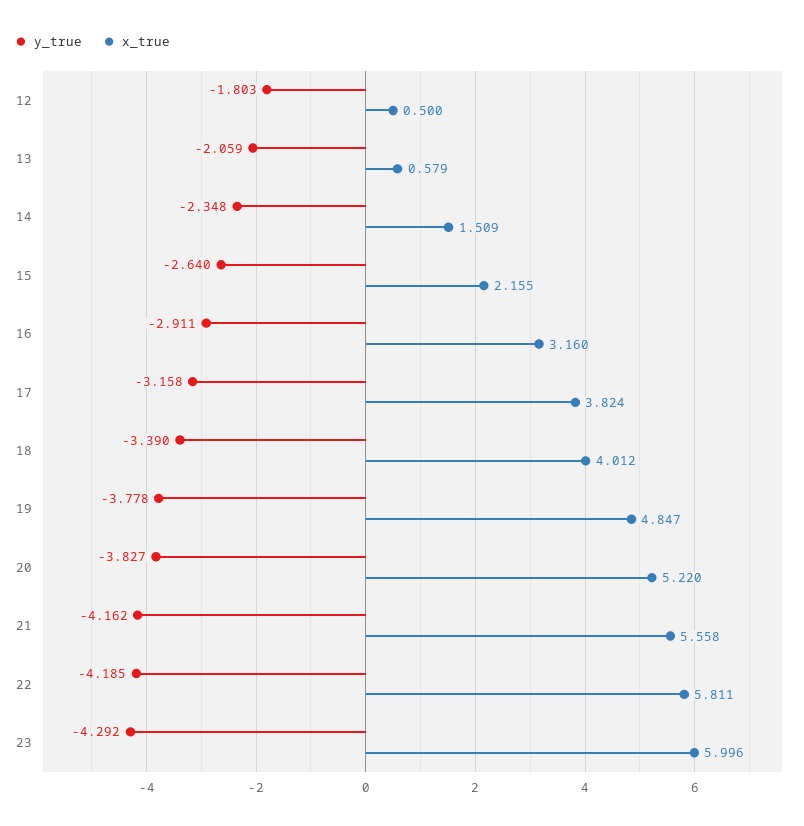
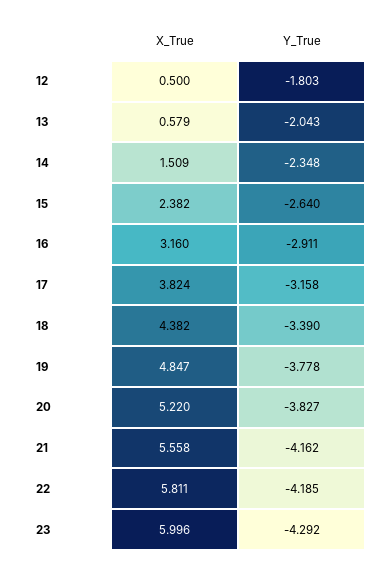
y_true, 13: -2.059 -> -2.043
x_true, 15: 2.155 -> 2.382
x_true, 18: 4.012 -> 4.382

